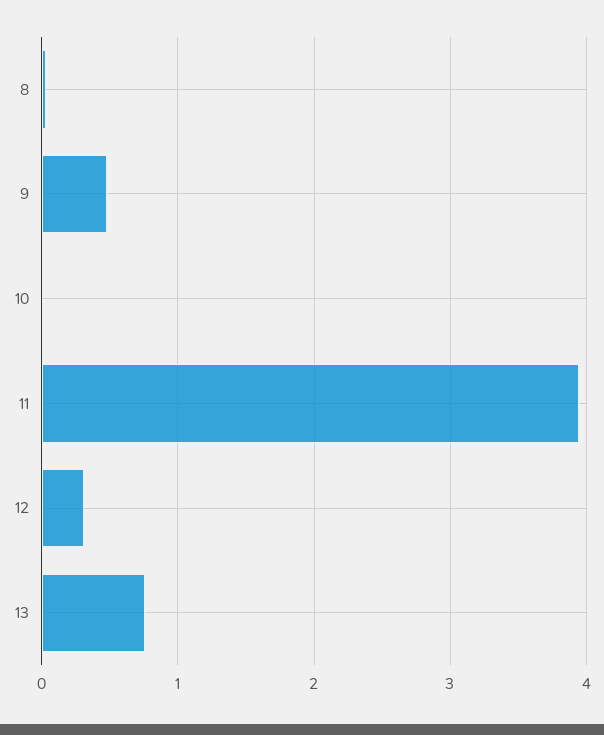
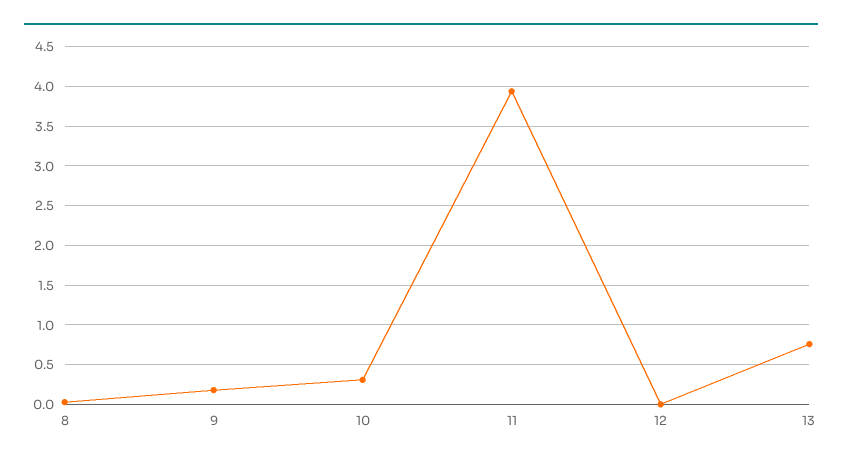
9: 0.5 -> 0.2
10: 0 -> 0.3
12: 0.3 -> 0

